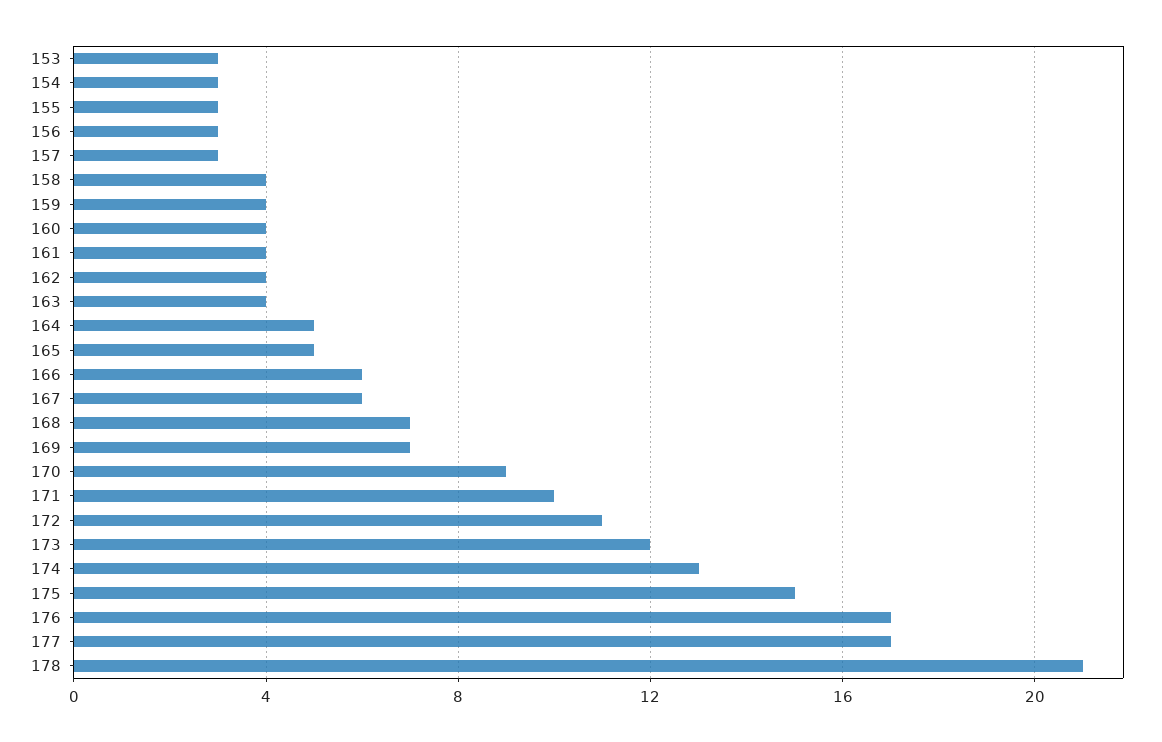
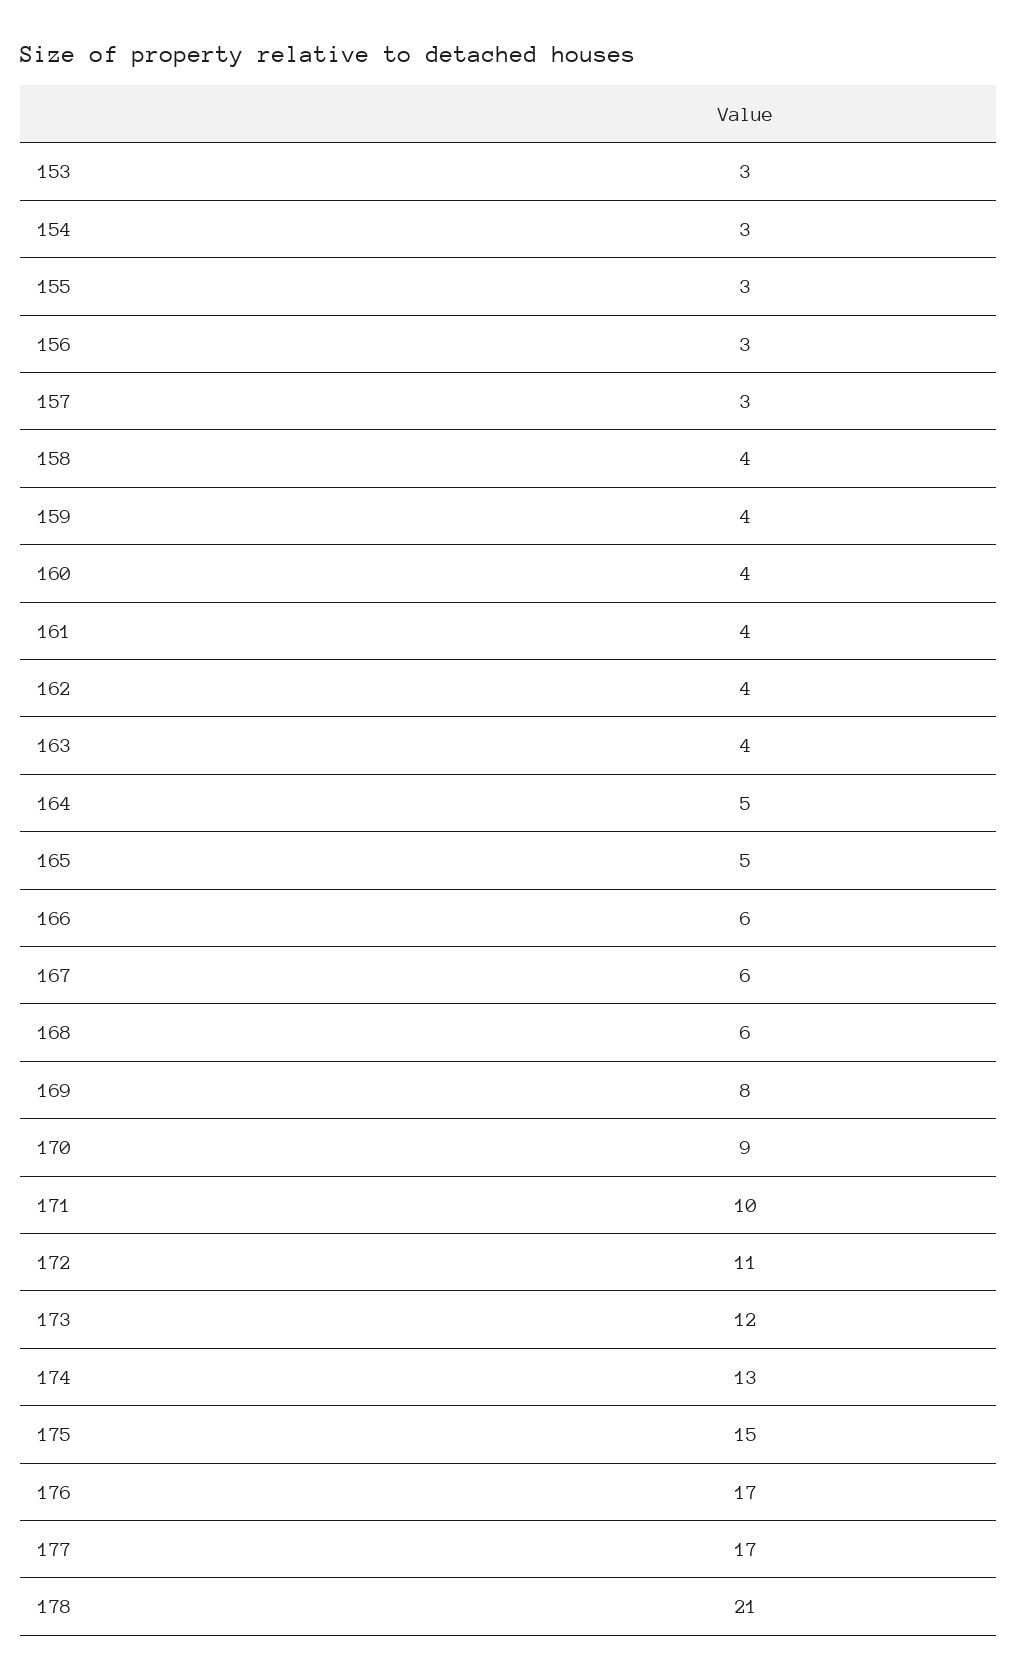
168: 7 -> 6
169: 7 -> 8

